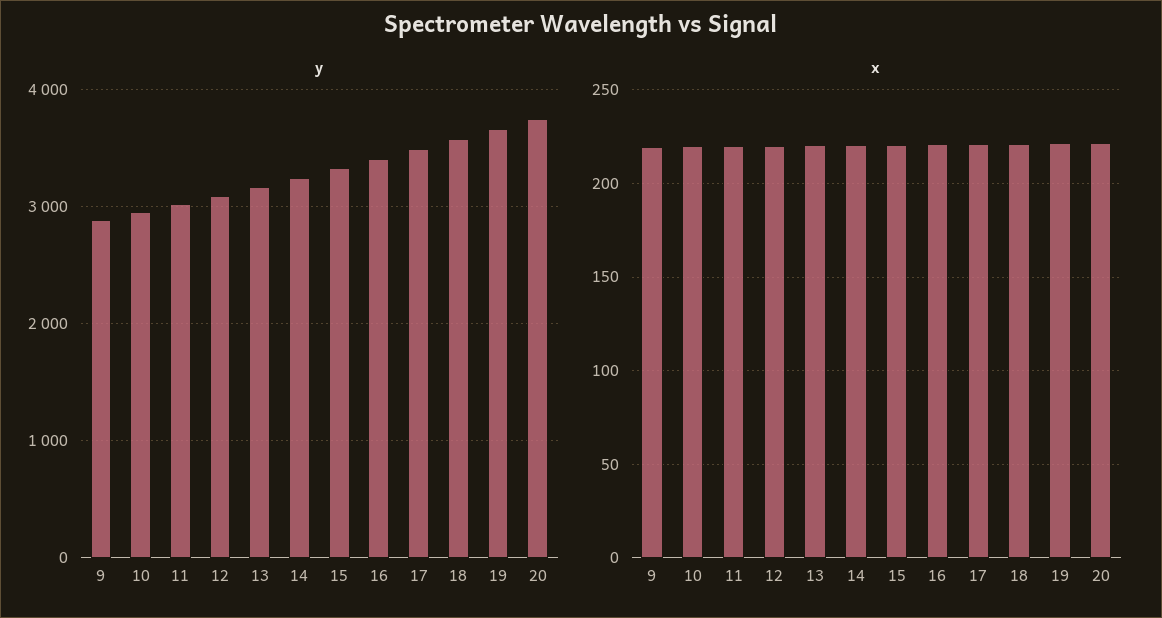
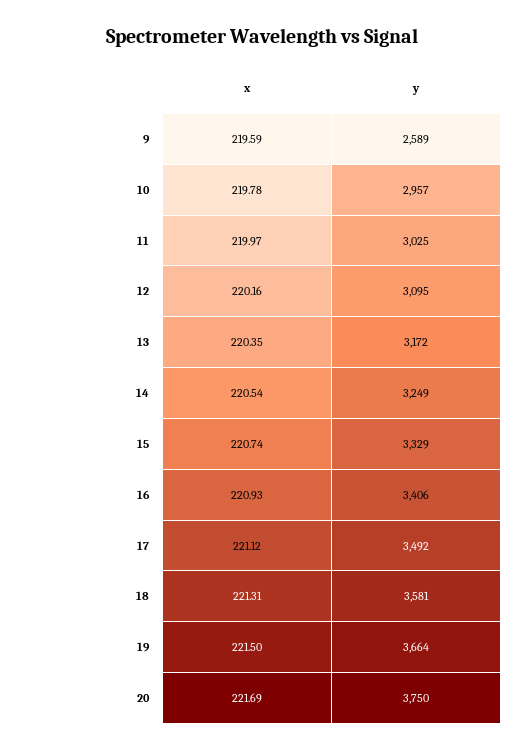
y, 9: 2900 -> 2589

